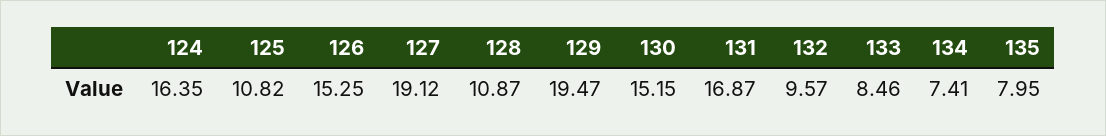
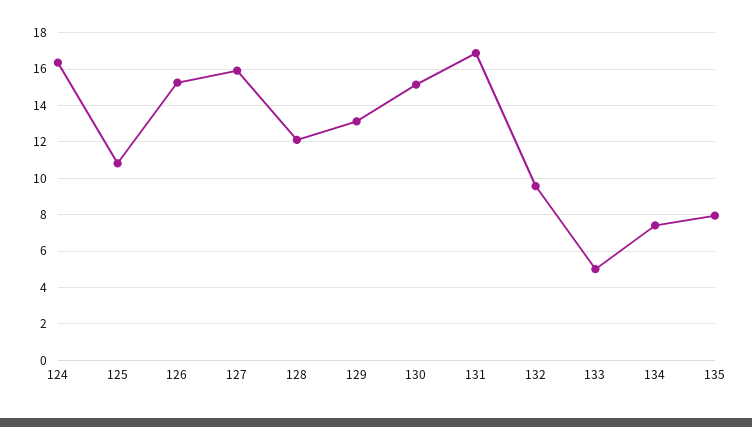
127: 19.12 -> 16
128: 10.87 -> 12
129: 19.47 -> 13
133: 8.46 -> 5

